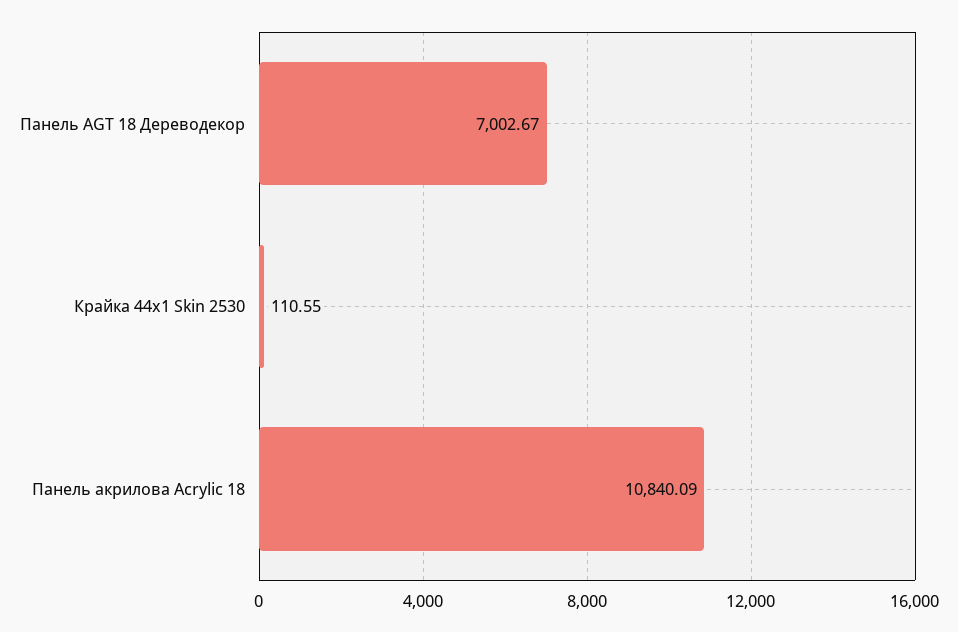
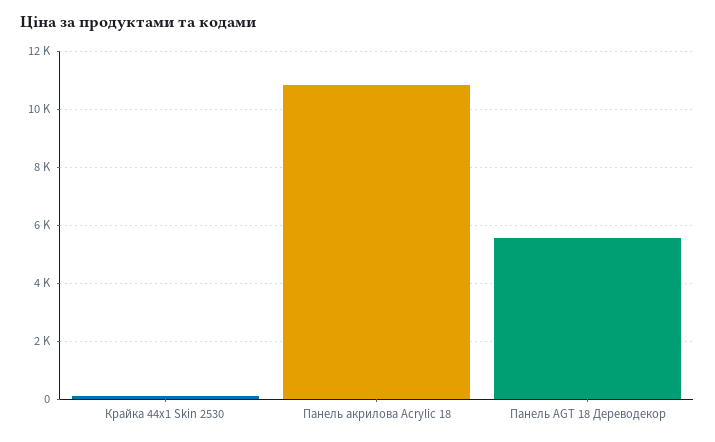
Панель AGT 18 Дереводекор: 7002.67 -> 5500

